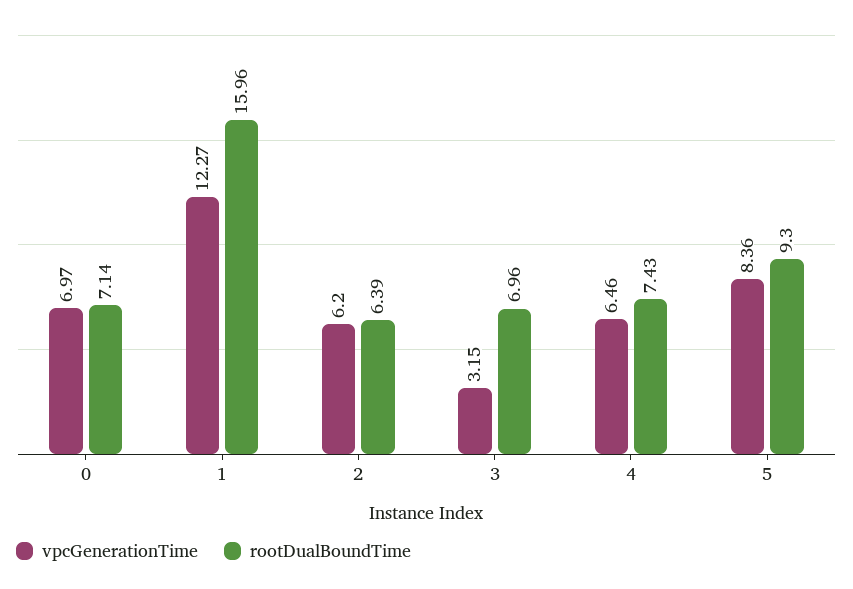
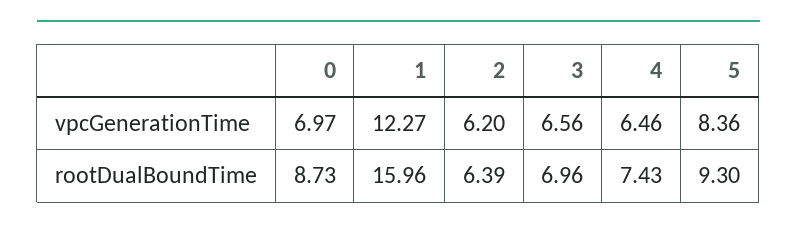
rootDualBoundTime, 0: 7.14 -> 8.73
vpcGenerationTime, 3: 3.15 -> 6.56

